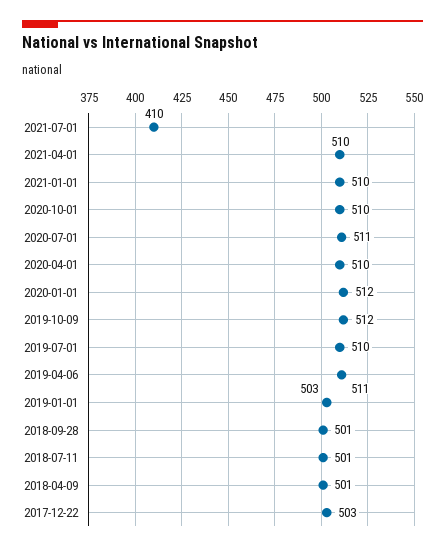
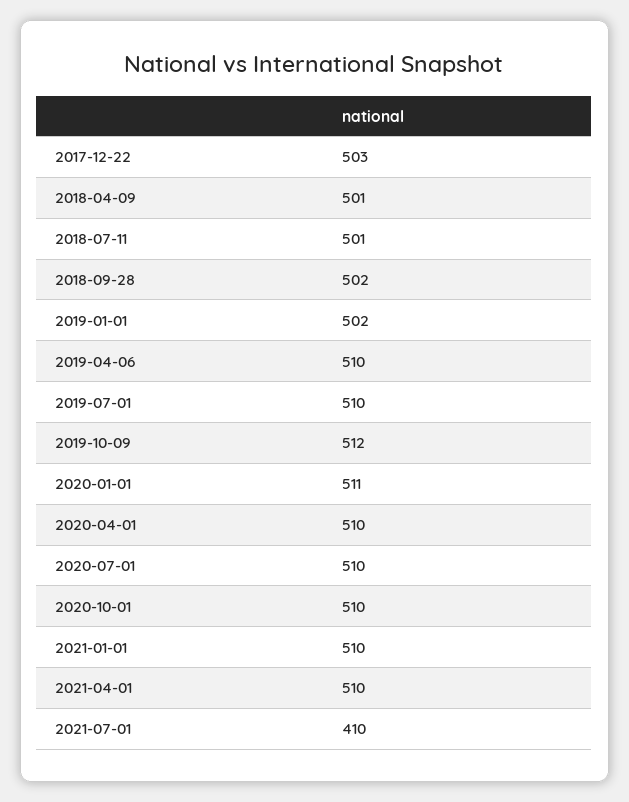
2020-07-01: 511 -> 510
2020-01-01: 512 -> 511
2019-04-06: 511 -> 510
2019-01-01: 503 -> 502
2018-09-28: 501 -> 502

